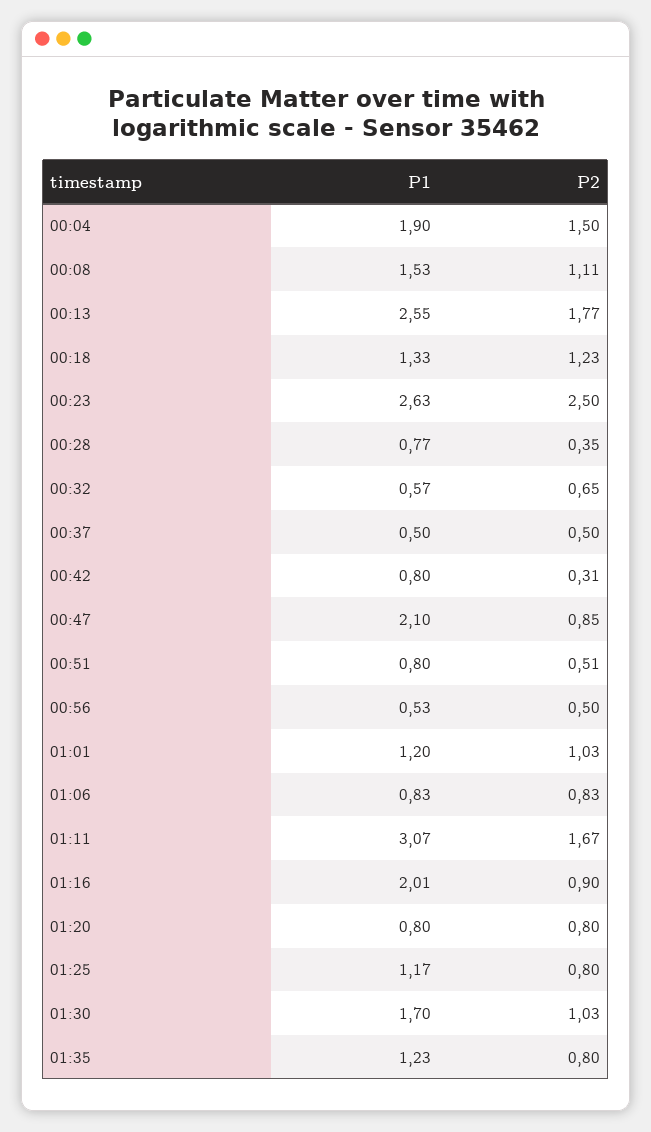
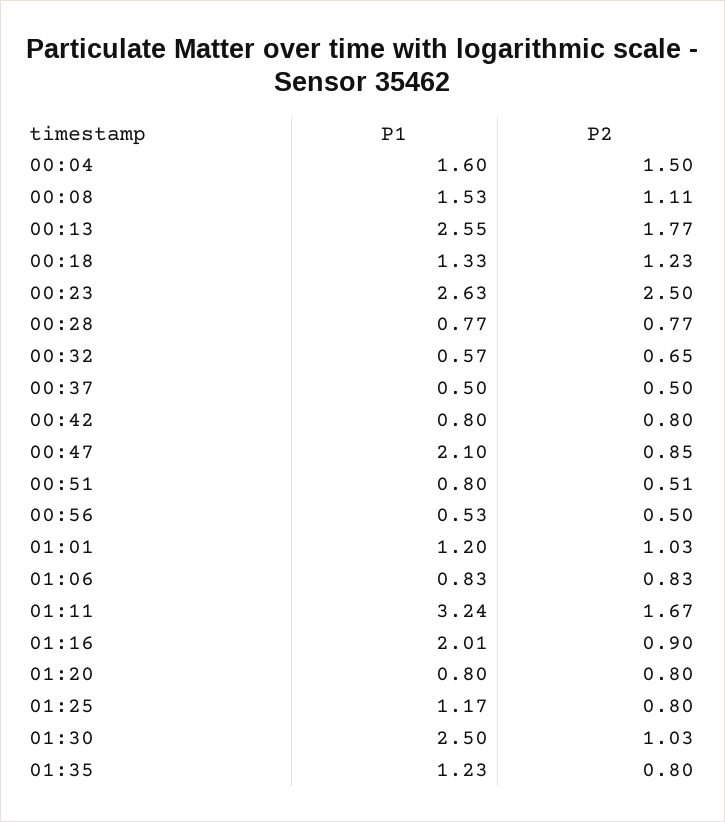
P1, 00:04: 1.9 -> 1.6
P2, 00:28: 0.35 -> 0.77
P2, 00:42: 0.31 -> 0.8
P1, 01:11: 3.07 -> 3.24
P1, 01:30: 1.7 -> 2.5

